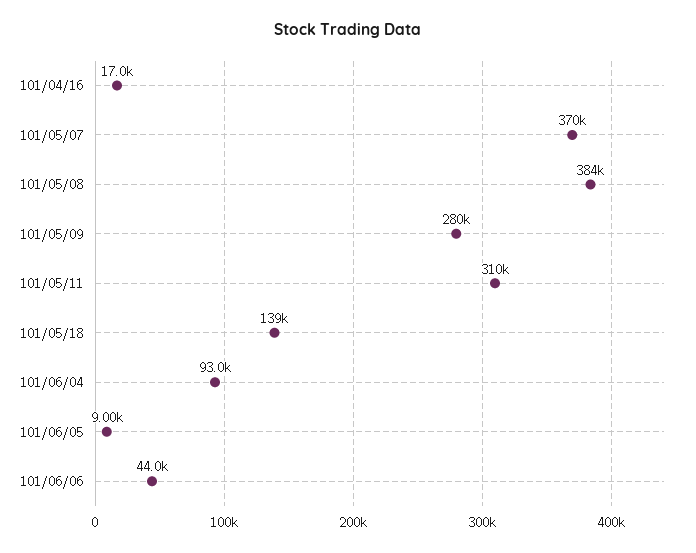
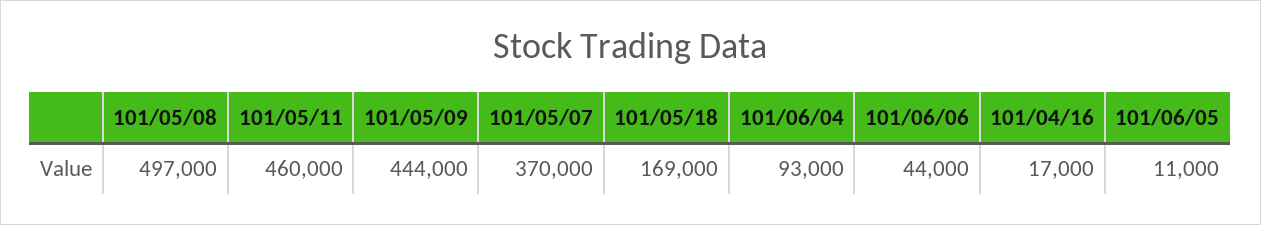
101/05/08: 384000 -> 497000
101/05/09: 280000 -> 444000
101/05/11: 310000 -> 460000
101/05/18: 139000 -> 169000
101/06/05: 9000 -> 11000

